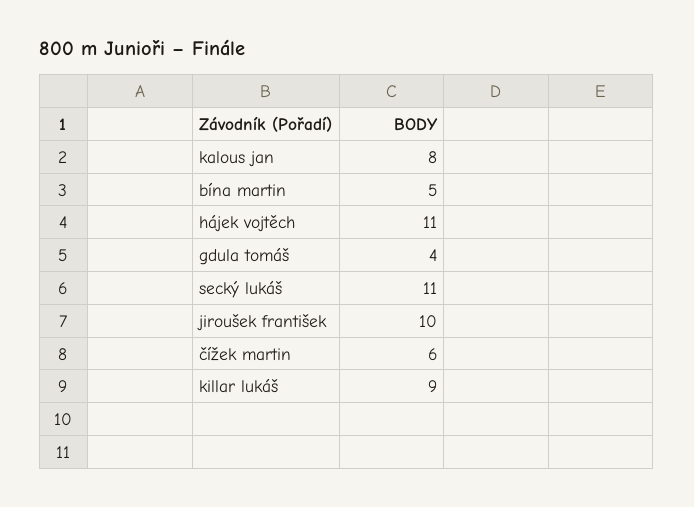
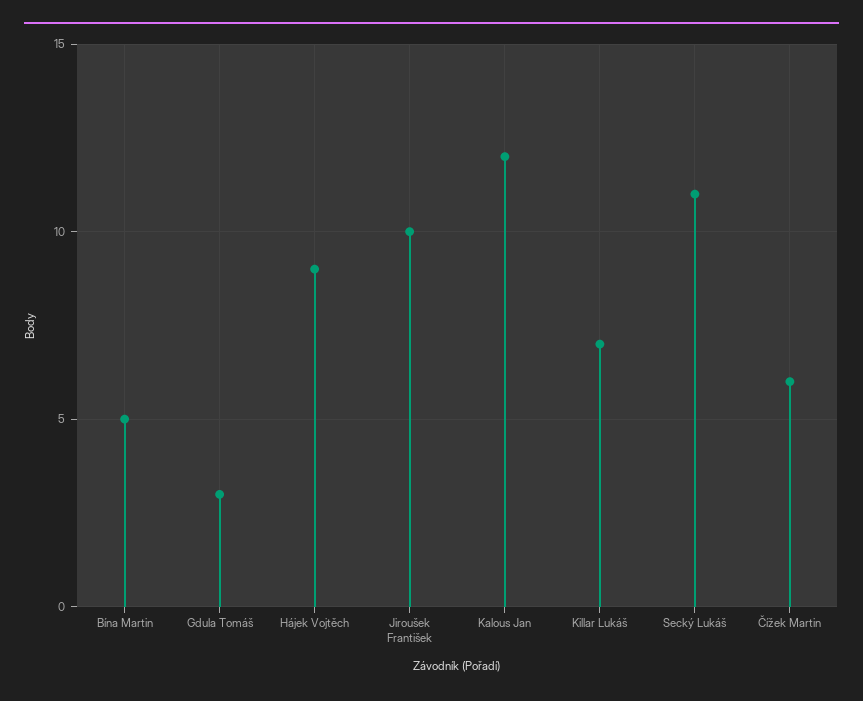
kalous jan: 8 -> 12
hájek vojtěch: 11 -> 9
gdula tomáš: 4 -> 3
killar lukáš: 9 -> 7

